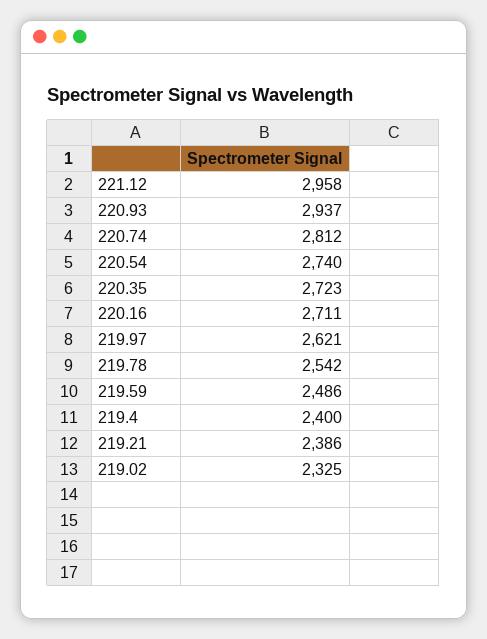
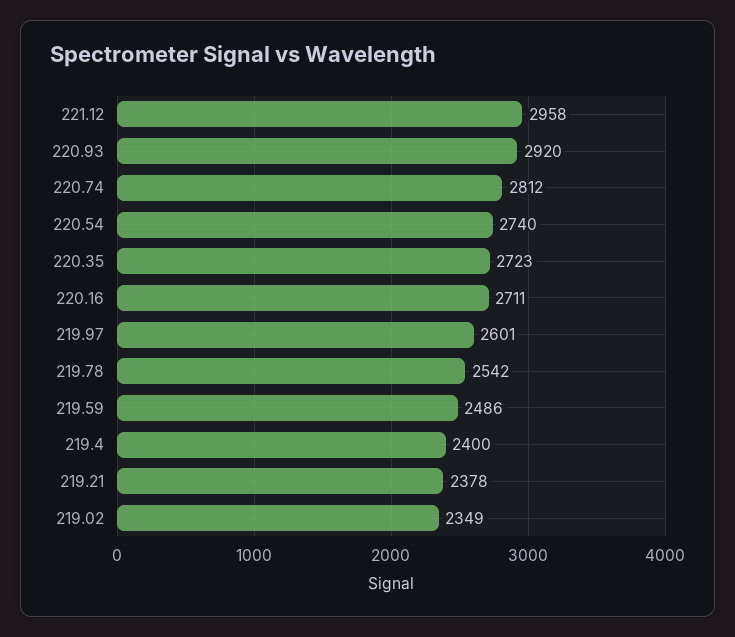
220.93: 2937 -> 2920
219.97: 2621 -> 2601
219.21: 2386 -> 2378
219.02: 2325 -> 2349

